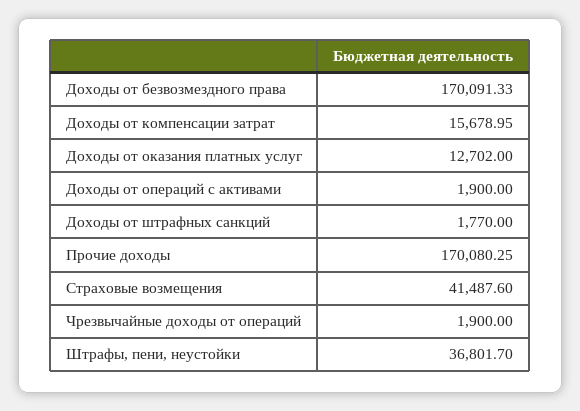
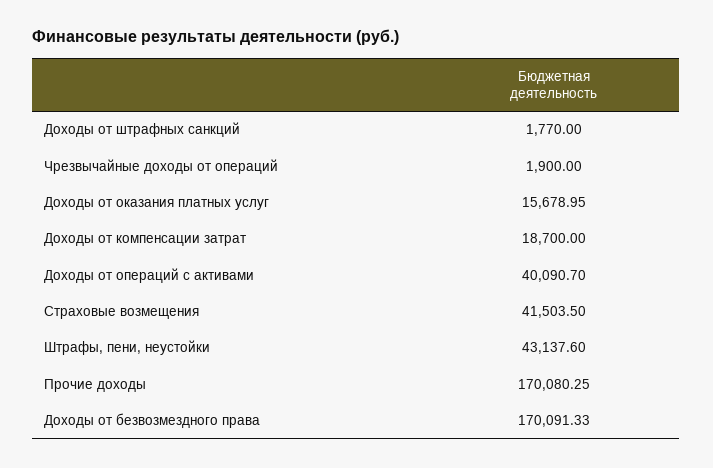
Доходы от компенсации затрат: 15678.95 -> 18700
Доходы от оказания платных услуг: 12702 -> 15678.95
Доходы от операций с активами: 1900 -> 40090.7
Страховые возмещения: 41487.6 -> 41503.5
Штрафы, пени, неустойки: 36801.7 -> 43137.6

